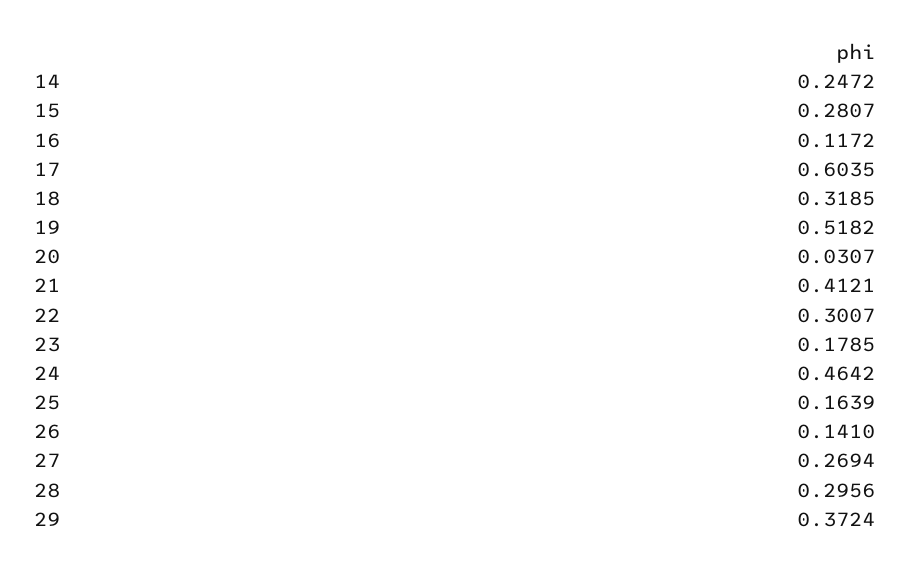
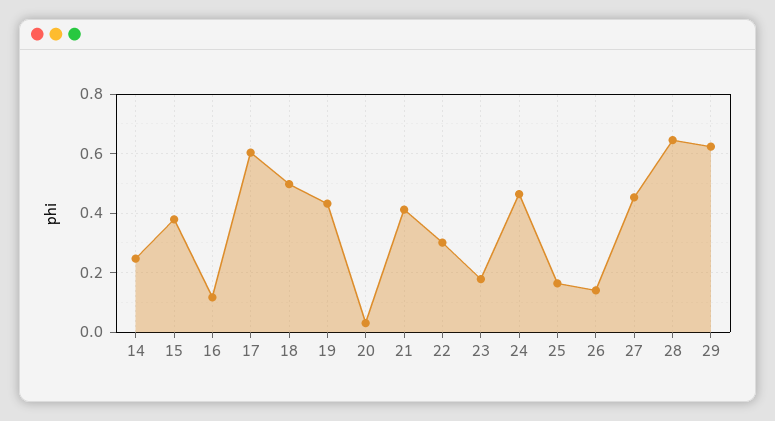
15: 0.2807 -> 0.375
18: 0.3185 -> 0.5
19: 0.5182 -> 0.425
27: 0.2694 -> 0.45
28: 0.2956 -> 0.65
29: 0.3724 -> 0.625

